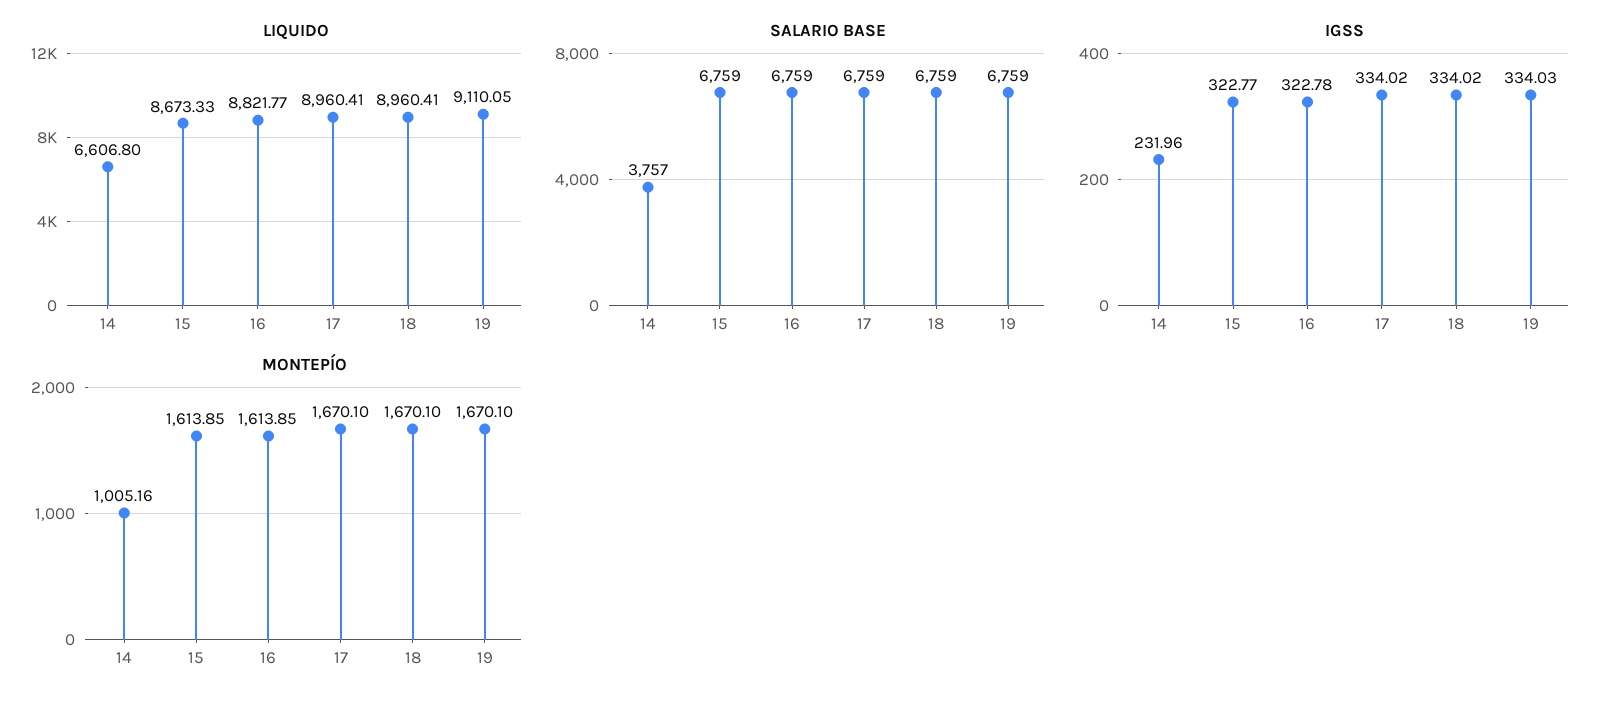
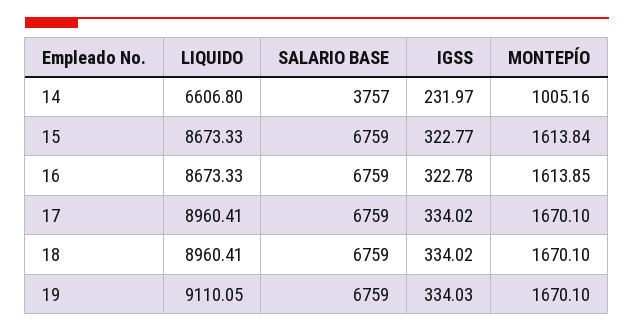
LIQUIDO, 16: 8821.77 -> 8673.33
IGSS, 14: 231.96 -> 231.97
MONTEPÍO, 15: 1613.85 -> 1613.84

